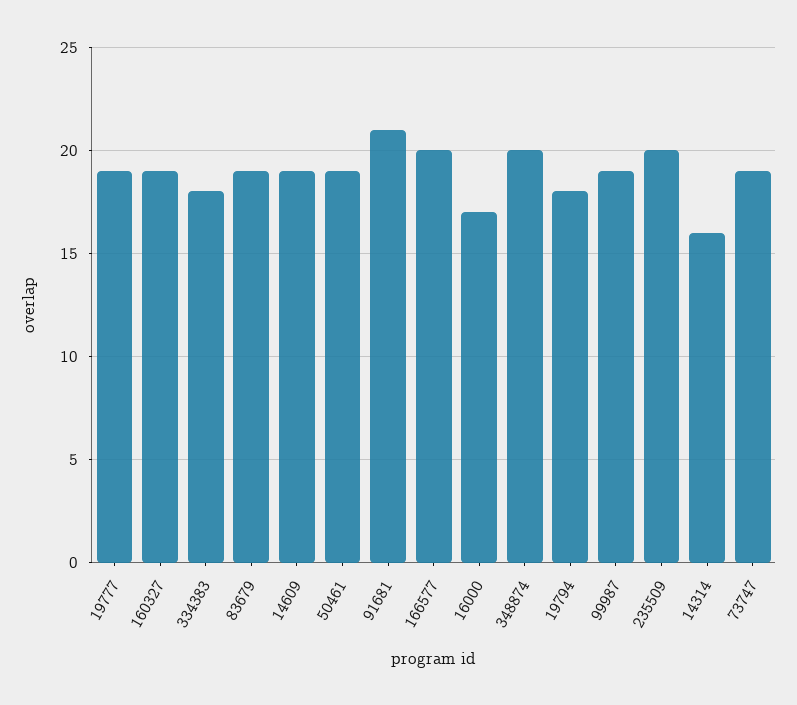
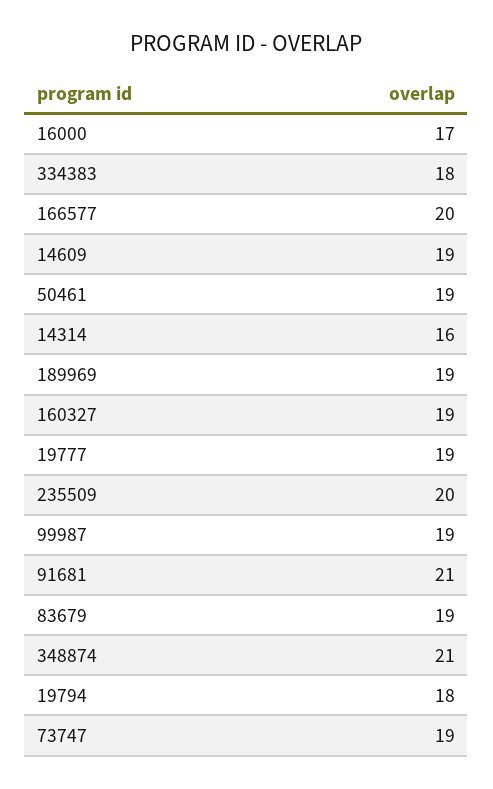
348874: 20 -> 21
189969: none -> 19

